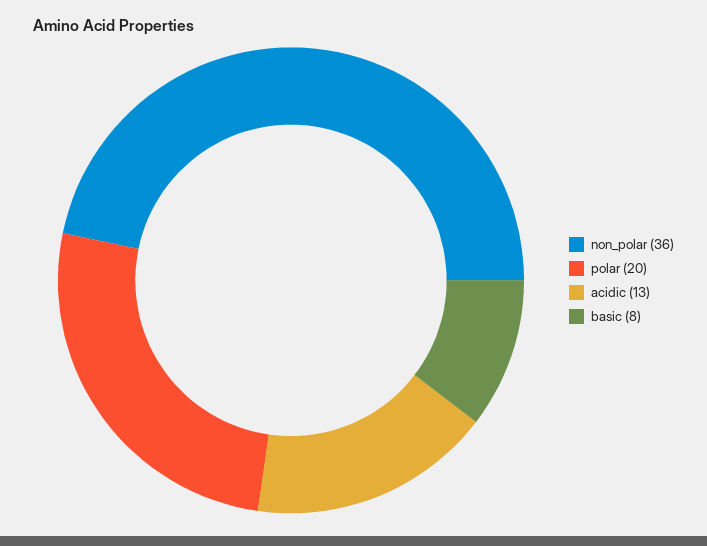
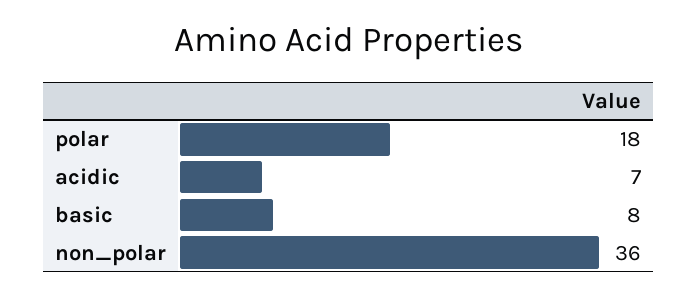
polar: 20 -> 18
acidic: 13 -> 7

